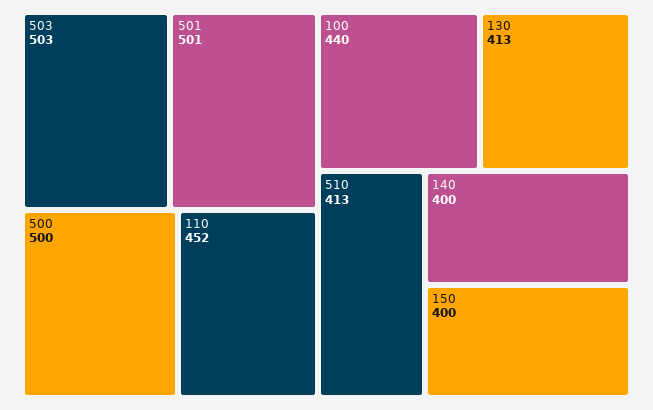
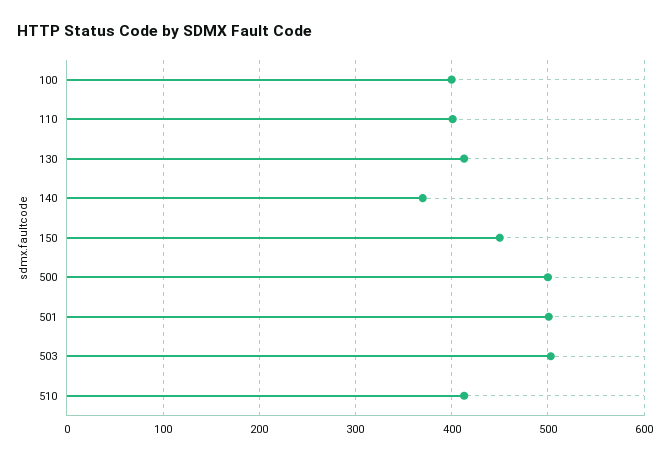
110: 452 -> 400
100: 440 -> 400
140: 400 -> 370
150: 400 -> 450

